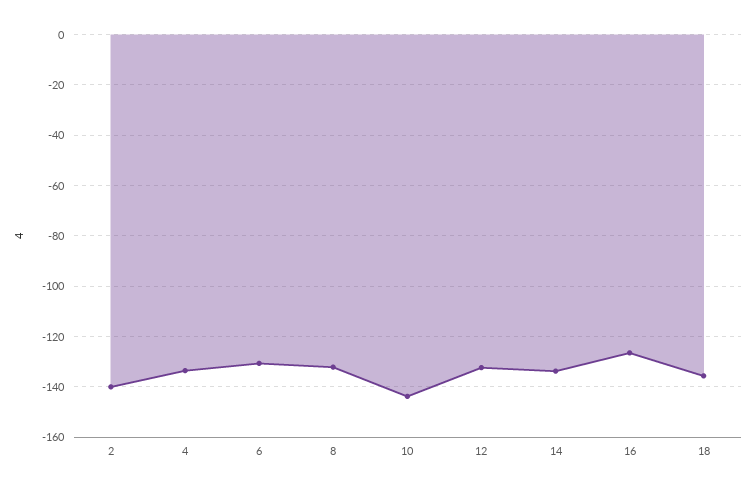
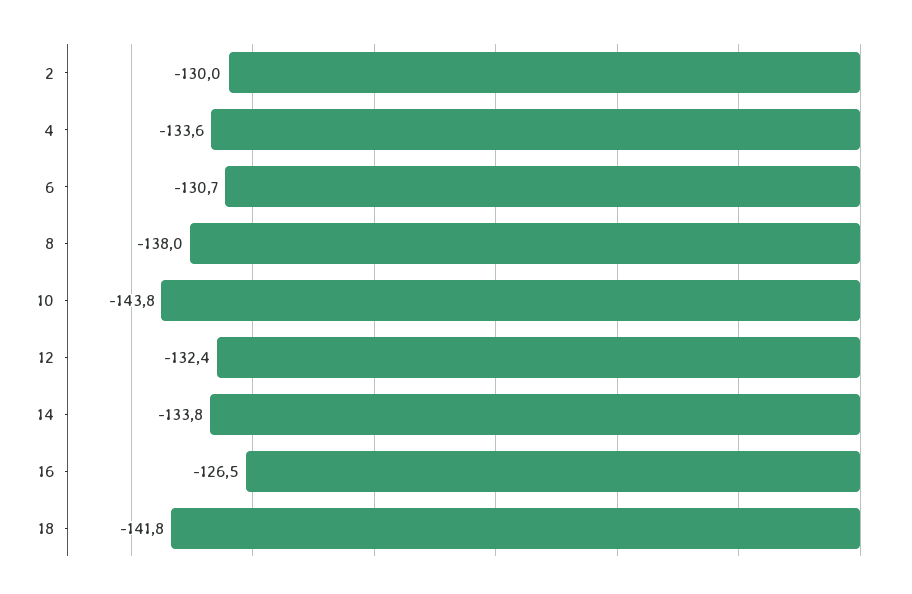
2: -140 -> -130
8: -132.5 -> -138
18: -135 -> -141.8

